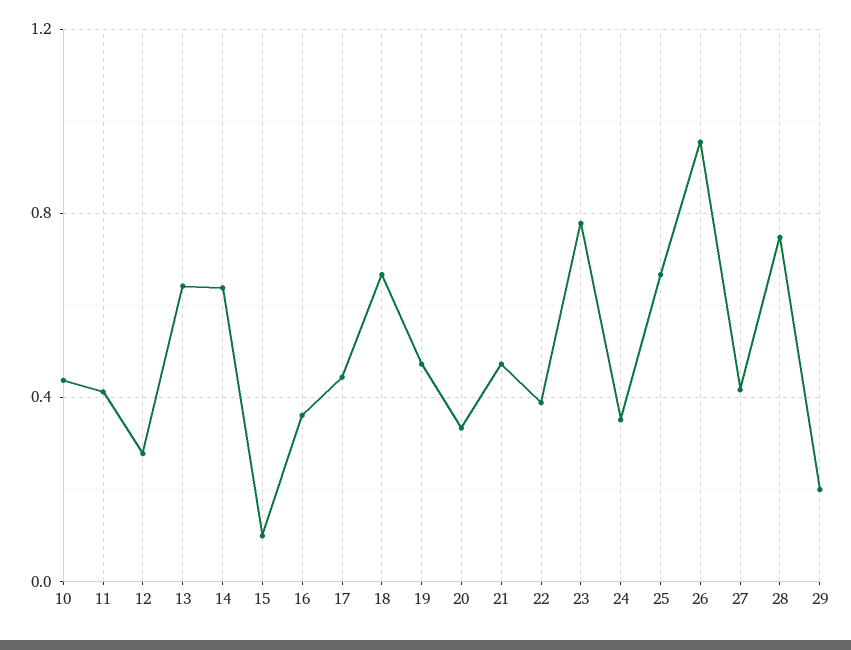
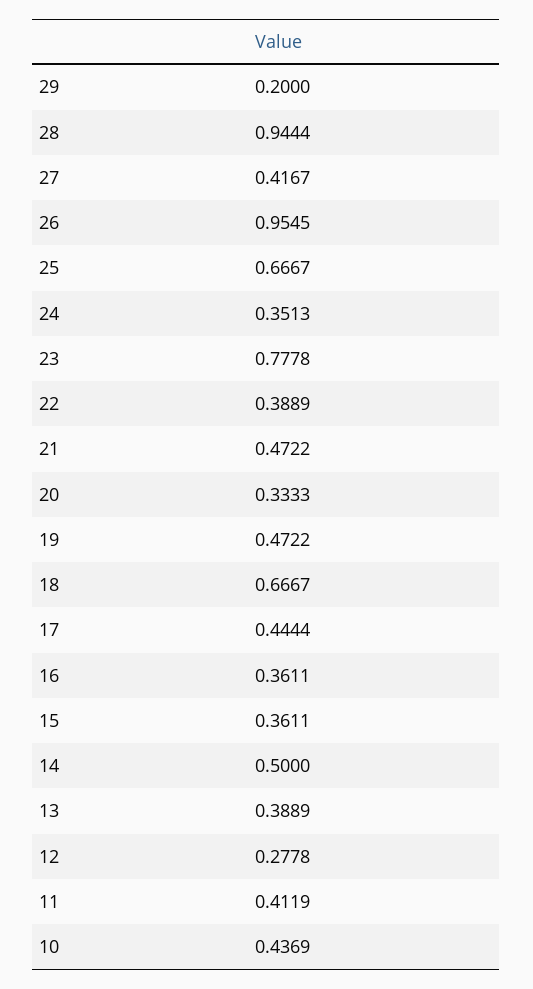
13: 0.65 -> 0.3889
14: 0.65 -> 0.5
15: 0.1 -> 0.3611
28: 0.75 -> 0.9444

